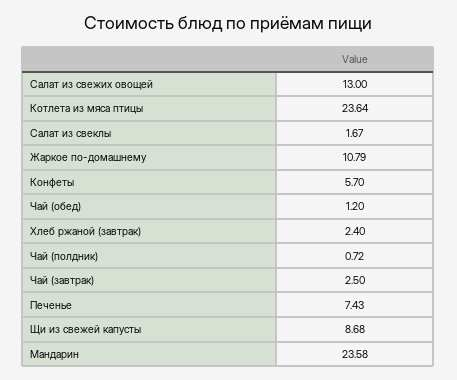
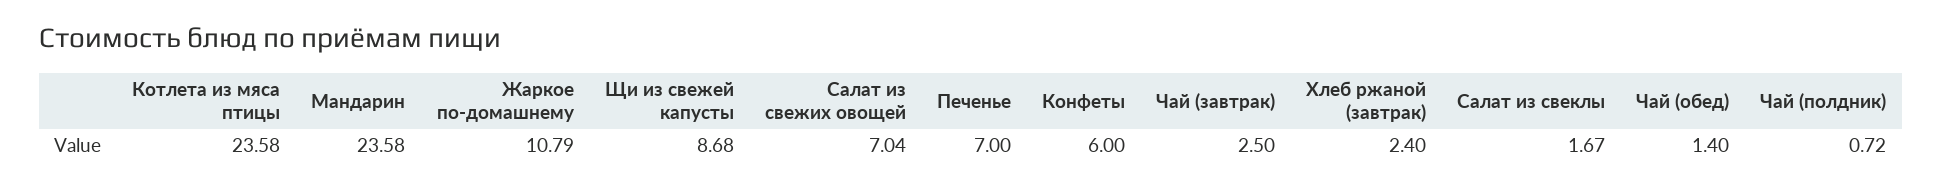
Салат из свежих овощей: 13 -> 7.04
Котлета из мяса птицы: 23.64 -> 23.58
Конфеты: 5.7 -> 6
Чай (обед): 1.2 -> 1.4
Печенье: 7.43 -> 7

